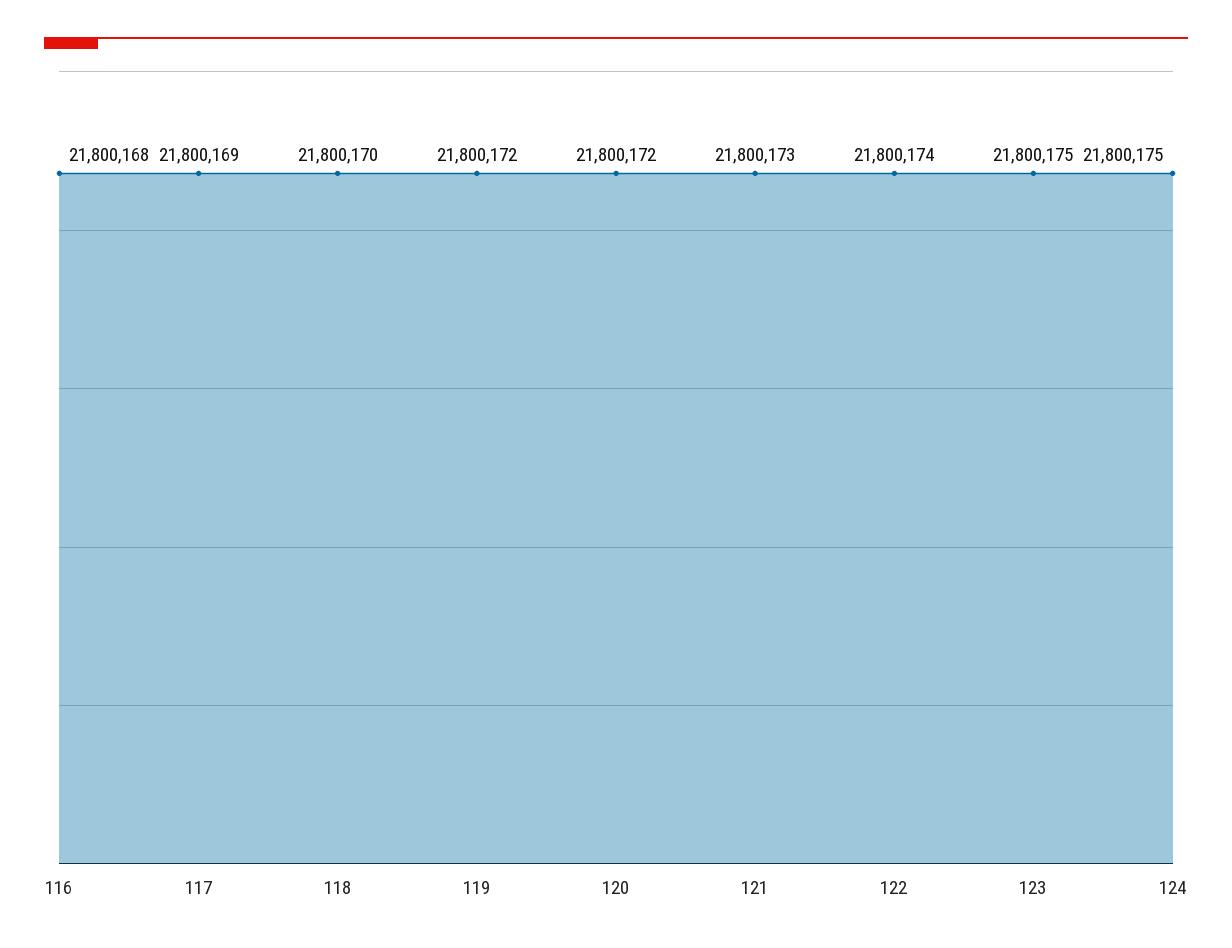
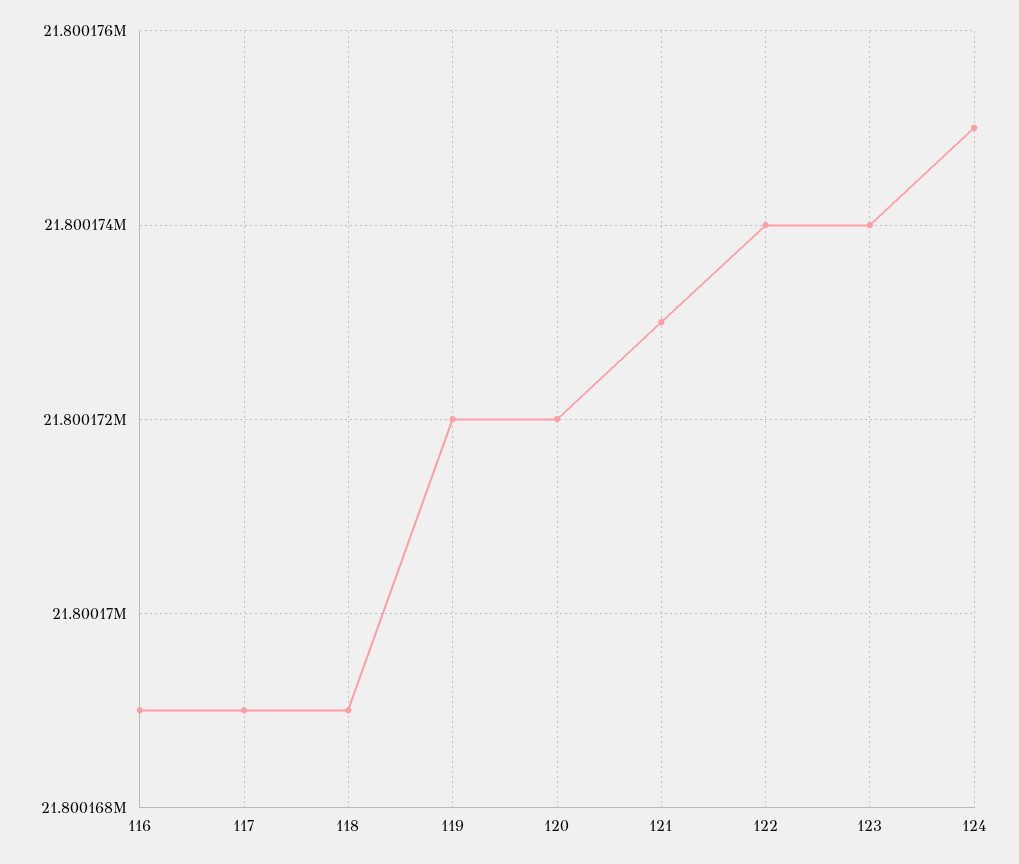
116: 21800168 -> 21800169
118: 21800170 -> 21800169
123: 21800175 -> 21800174

